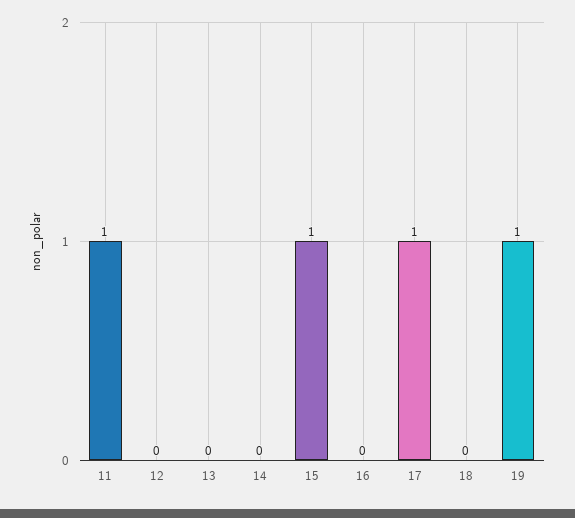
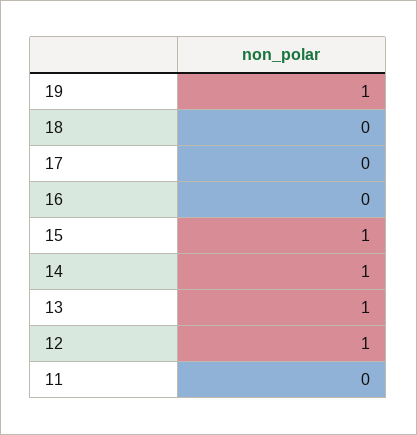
11: 1 -> 0
12: 0 -> 1
13: 0 -> 1
14: 0 -> 1
17: 1 -> 0

